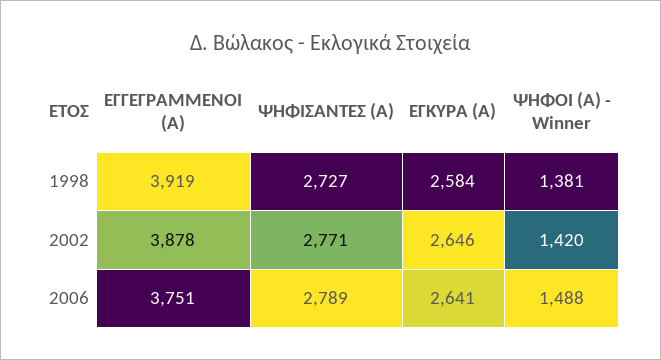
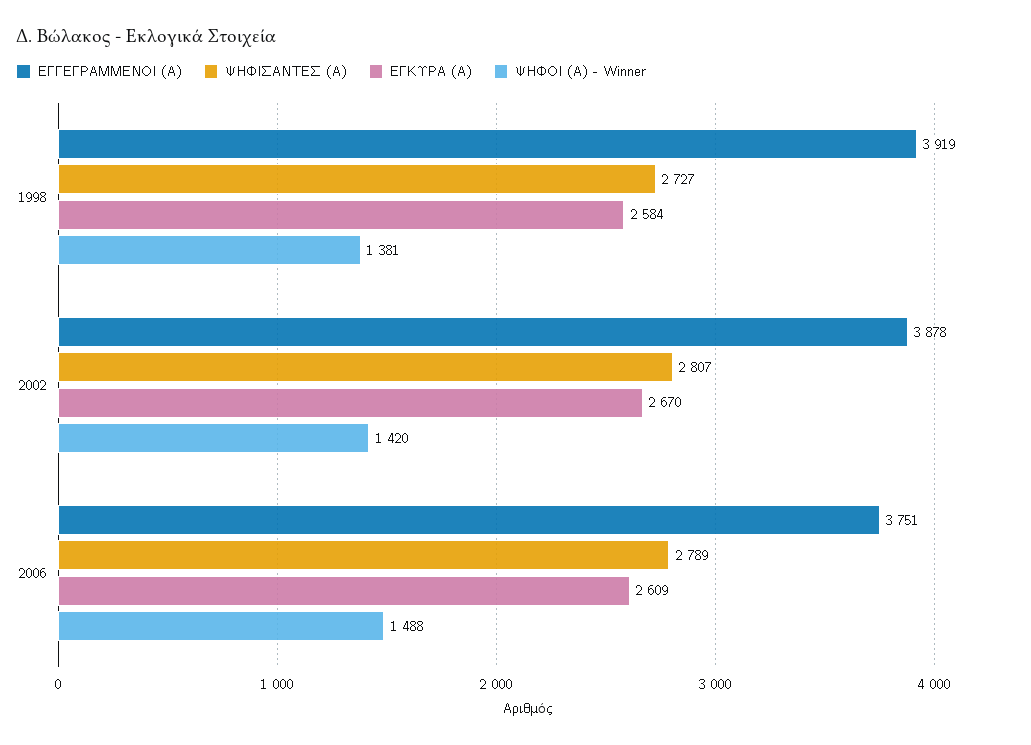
ΨΗΦΙΣΑΝΤΕΣ (Α), 2002: 2771 -> 2807
ΕΓΚΥΡΑ (Α), 2002: 2646 -> 2670
ΕΓΚΥΡΑ (Α), 2006: 2641 -> 2609

